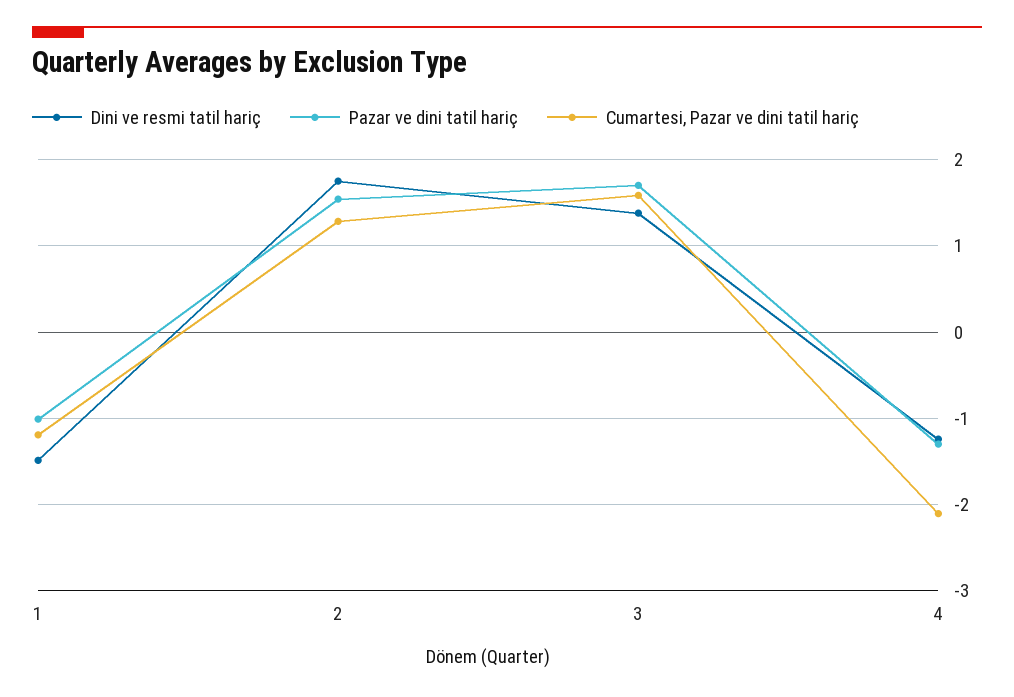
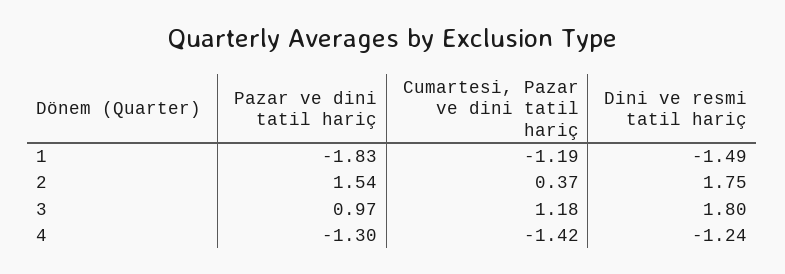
Pazar ve dini tatil hariç, 1: -1 -> -1.83
Cumartesi, Pazar ve dini tatil hariç, 2: 1.3 -> 0.37
Dini ve resmi tatil hariç, 3: 1.4 -> 1.8
Pazar ve dini tatil hariç, 3: 1.7 -> 0.97
Cumartesi, Pazar ve dini tatil hariç, 3: 1.6 -> 1.18
Cumartesi, Pazar ve dini tatil hariç, 4: -2.1 -> -1.42

